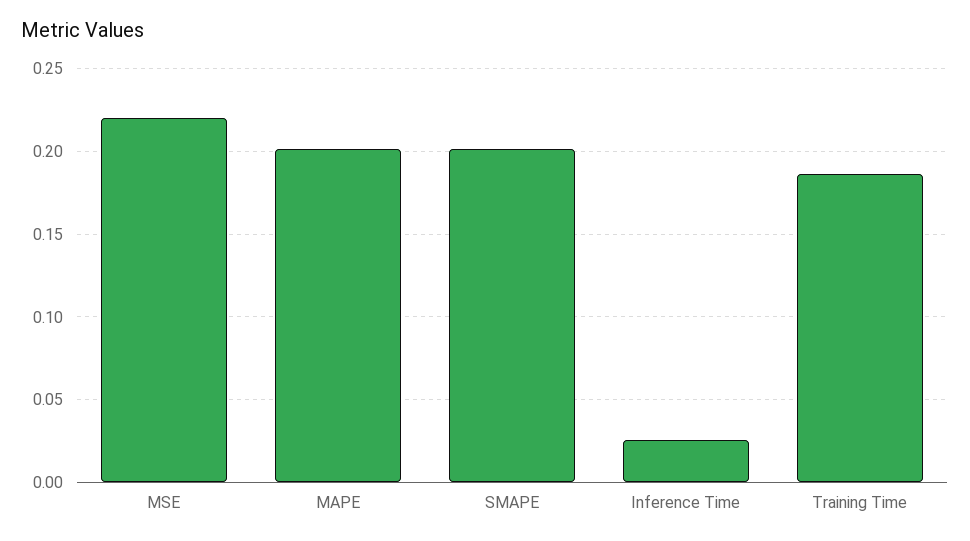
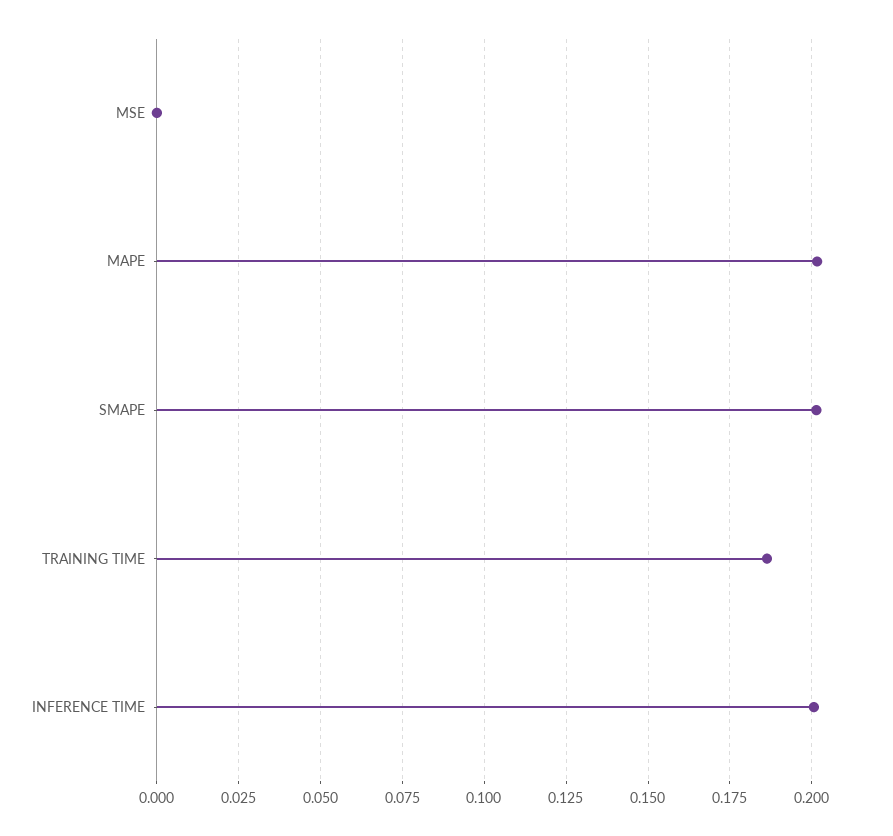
MSE: 0.22 -> 0
Inference Time: 0.025 -> 0.2

